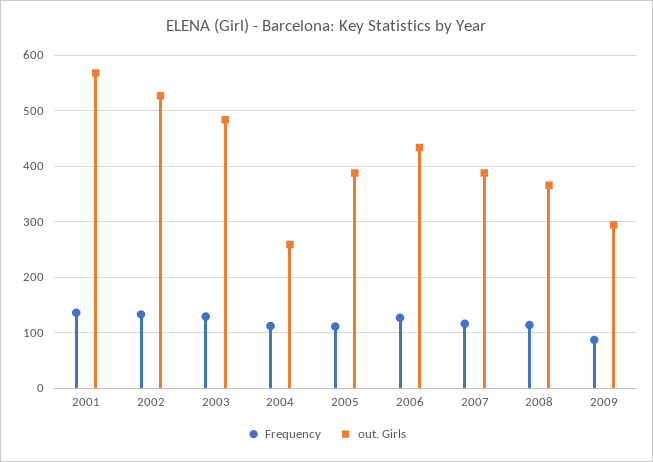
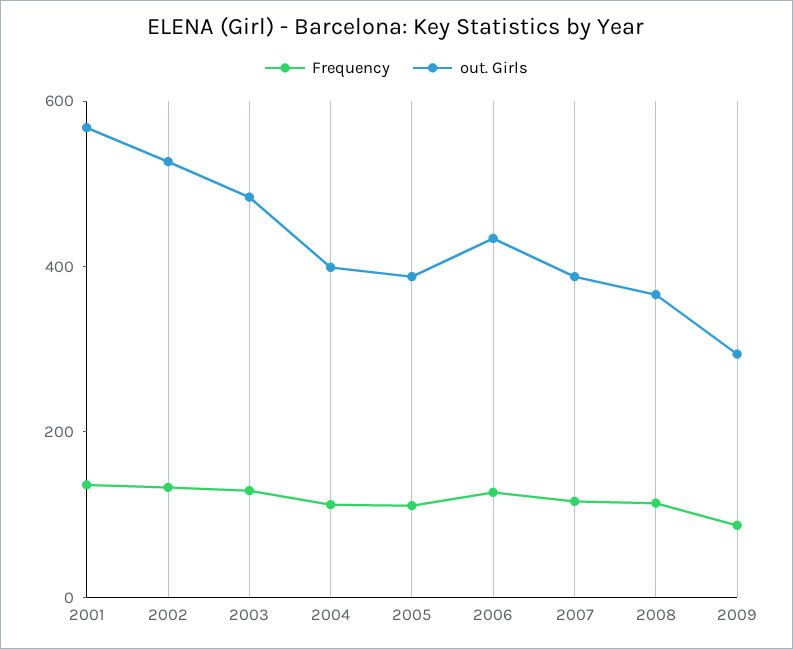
out. Girls, 2004: 260 -> 400

